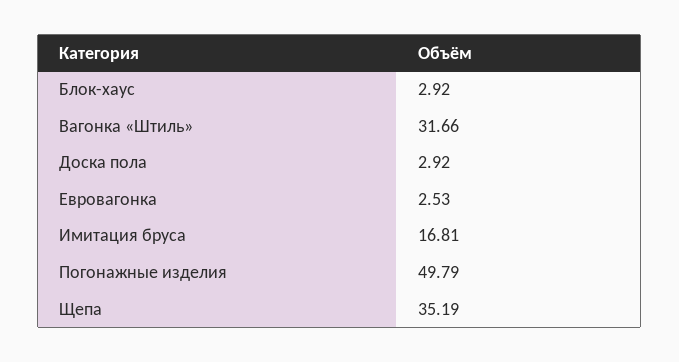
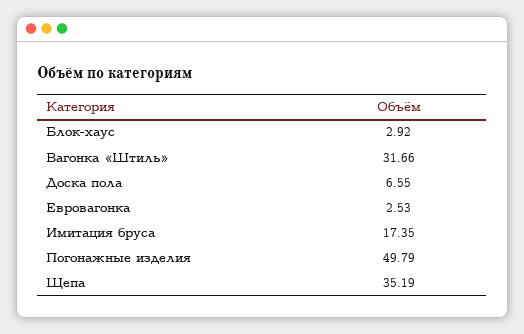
Доска пола: 2.92 -> 6.55
Имитация бруса: 16.81 -> 17.35

